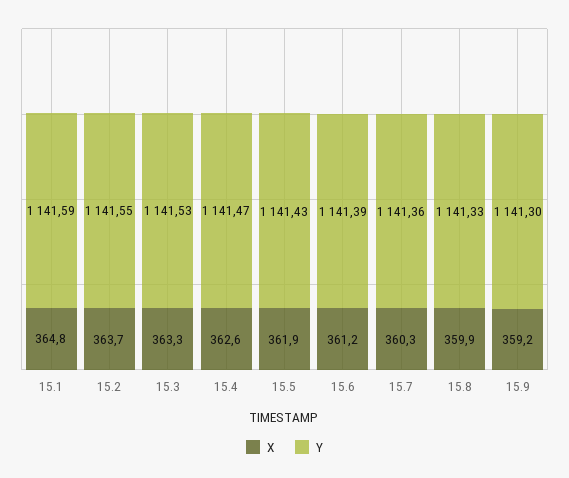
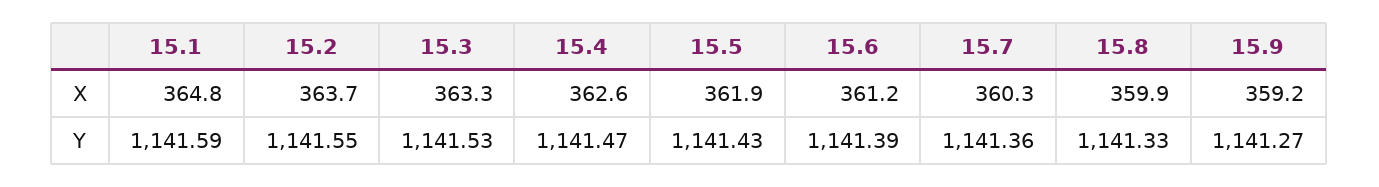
Y, 15.9: 1141.3 -> 1141.27

